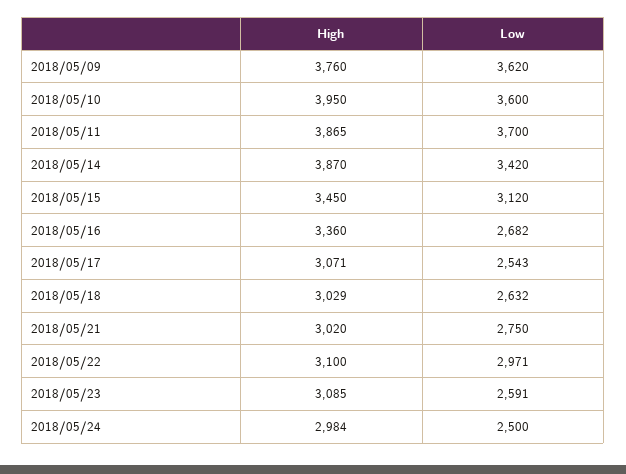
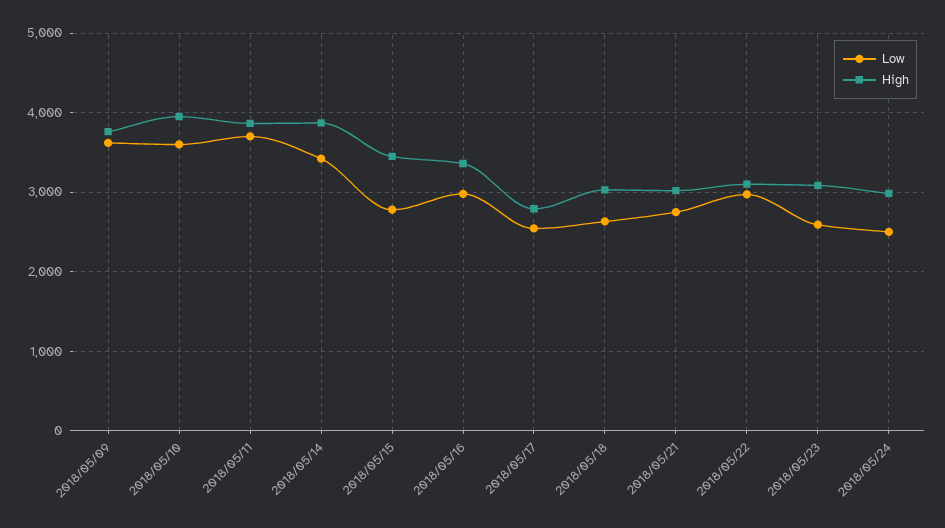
Low, 2018/05/15: 3120 -> 2800
Low, 2018/05/16: 2682 -> 3000
High, 2018/05/17: 3071 -> 2800

